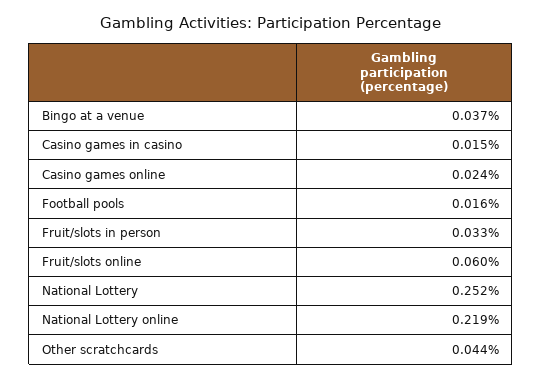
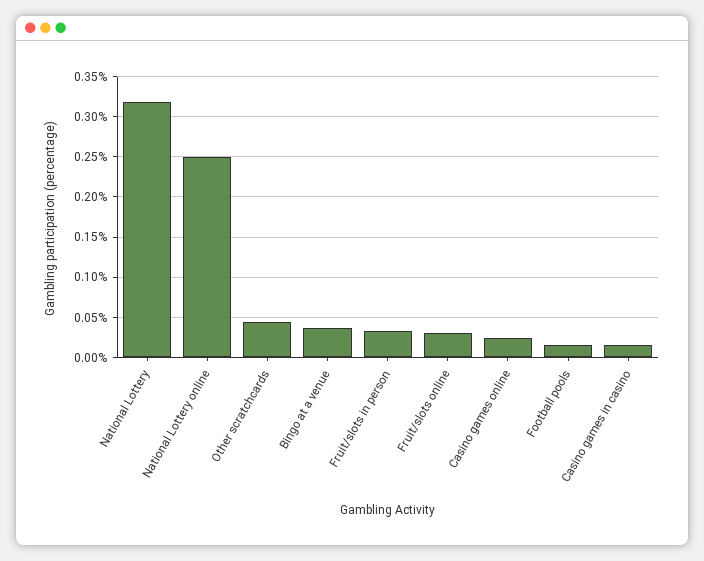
Fruit/slots online: 0.06 -> 0.03
National Lottery: 0.252 -> 0.32
National Lottery online: 0.219 -> 0.25

